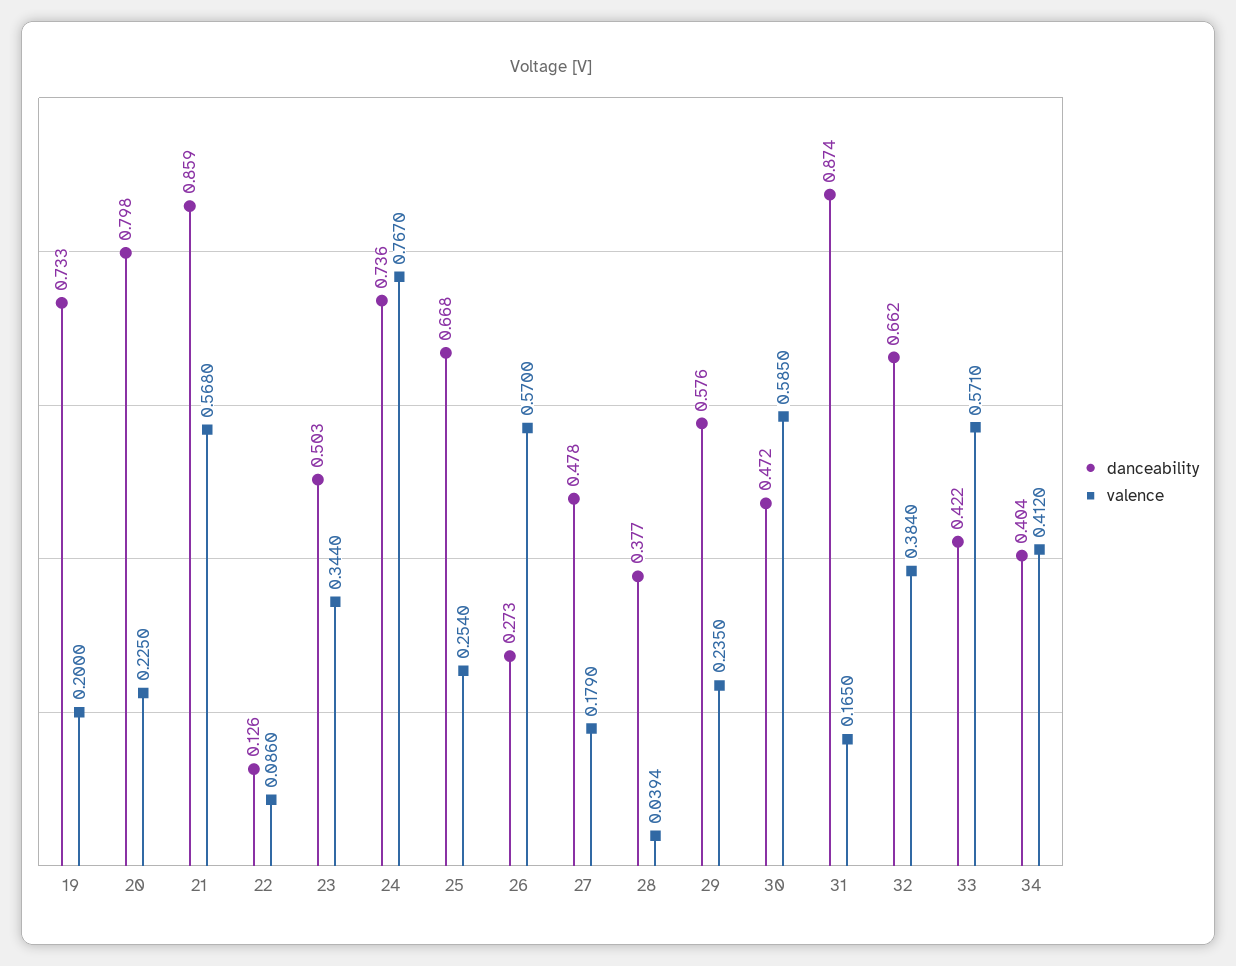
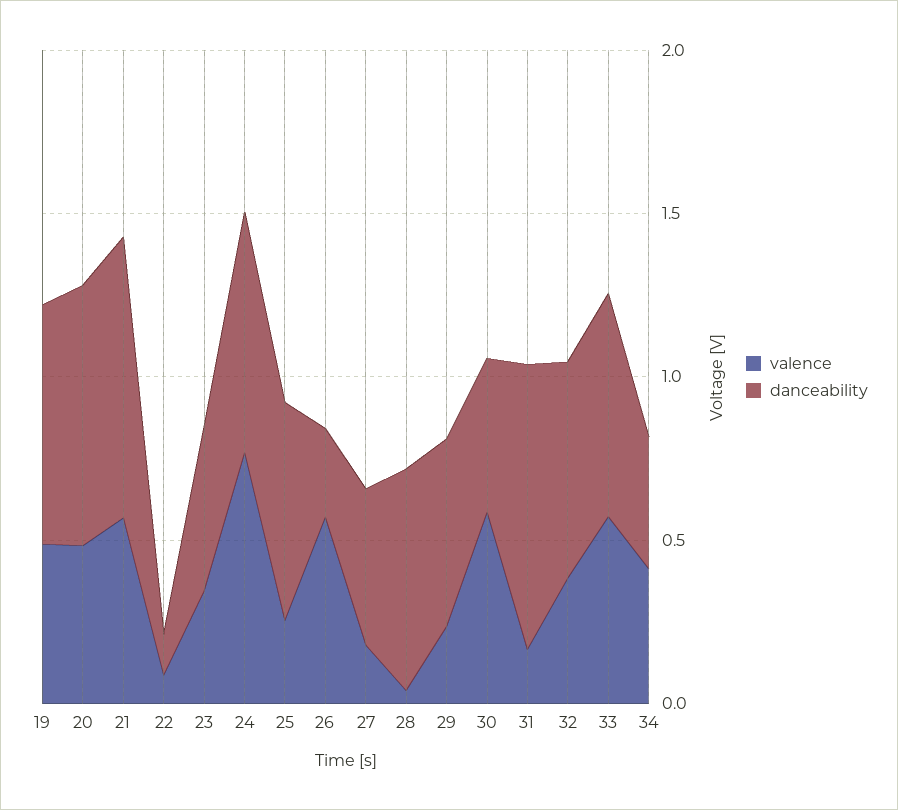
valence, 19: 0.2 -> 0.5
valence, 20: 0.225 -> 0.5
danceability, 28: 0.377 -> 0.7
danceability, 33: 0.422 -> 0.7

